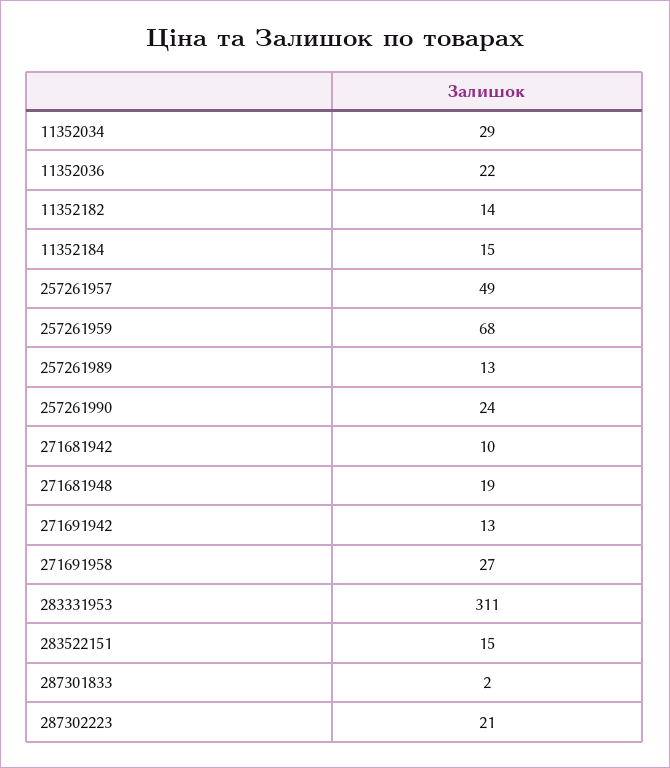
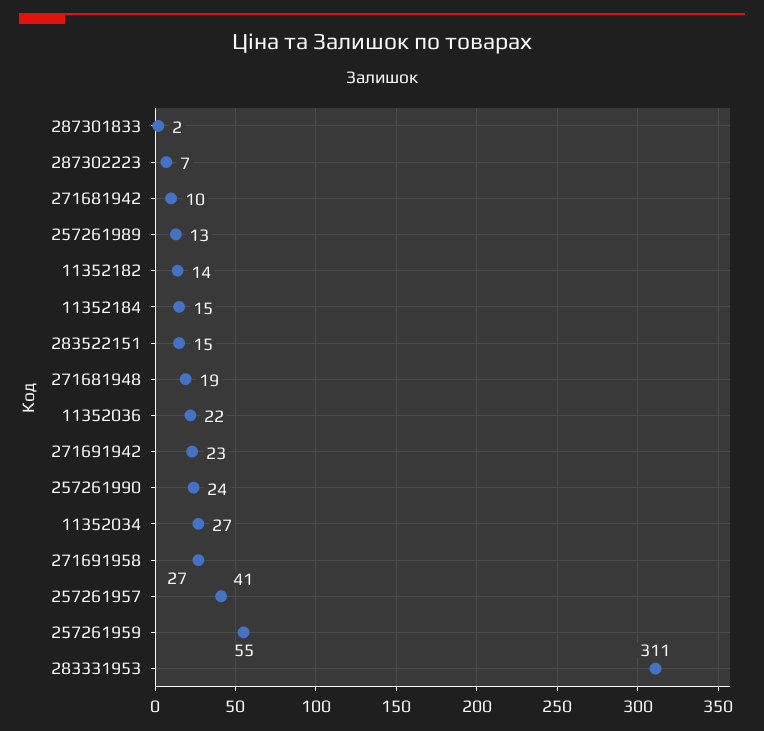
11352034: 29 -> 27
257261957: 49 -> 41
257261959: 68 -> 55
271691942: 13 -> 23
287302223: 21 -> 7

